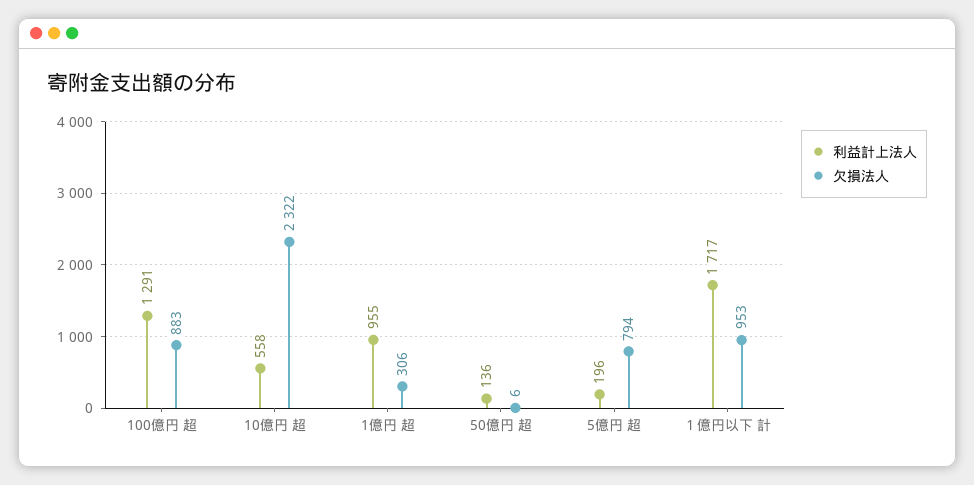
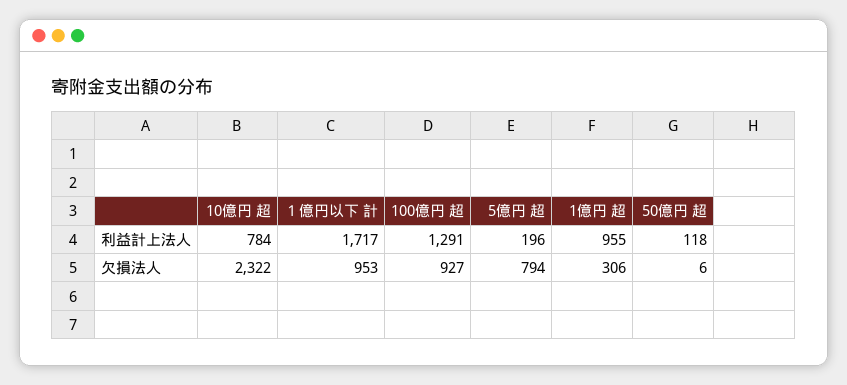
欠損法人, 100億円 超: 883 -> 927
利益計上法人, 10億円 超: 558 -> 784
利益計上法人, 50億円 超: 136 -> 118

